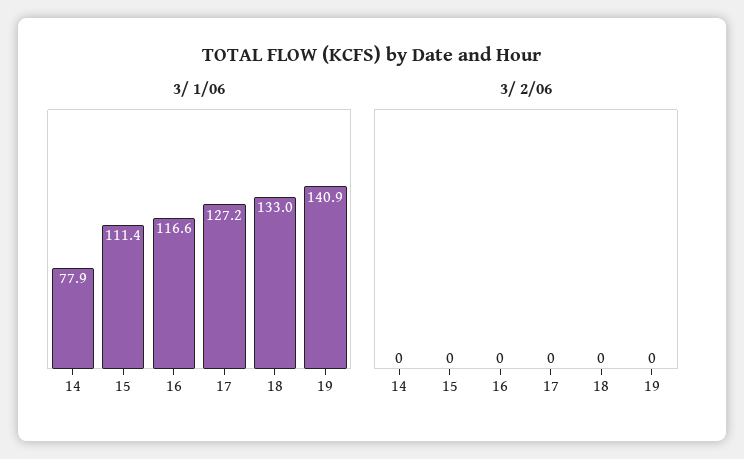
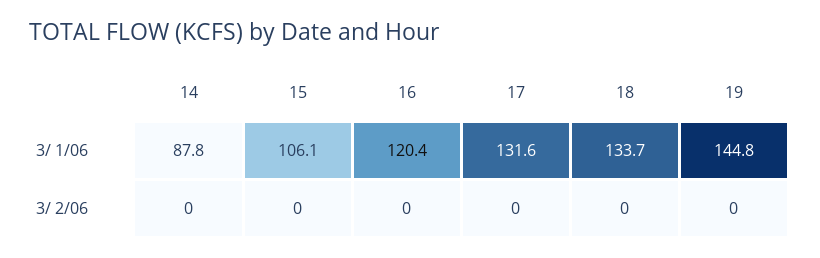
3/ 1/06, 14: 77.9 -> 87.8
3/ 1/06, 15: 111.4 -> 106.1
3/ 1/06, 16: 116.6 -> 120.4
3/ 1/06, 17: 127.2 -> 131.6
3/ 1/06, 18: 133 -> 133.7
3/ 1/06, 19: 140.9 -> 144.8

